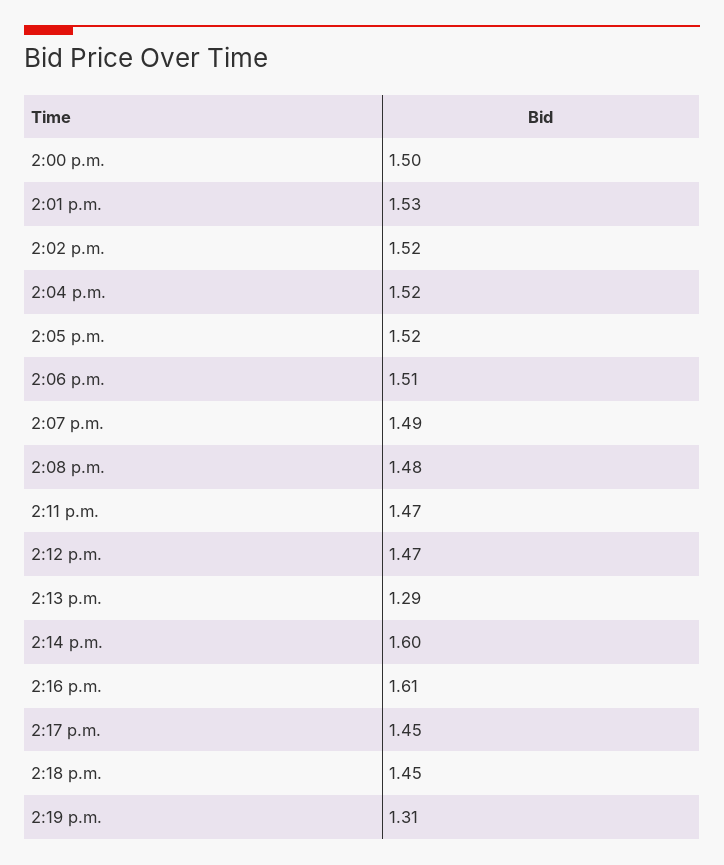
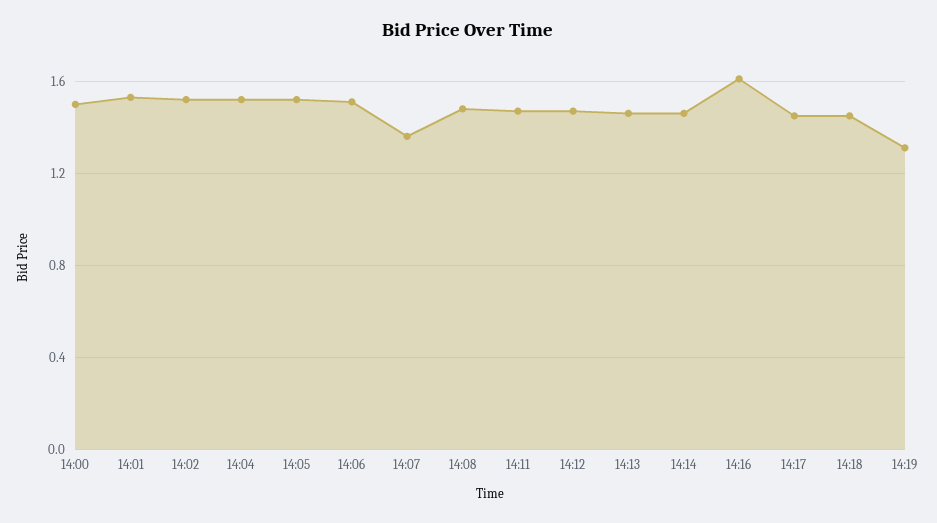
2:07 p.m.: 1.49 -> 1.35
2:13 p.m.: 1.29 -> 1.45
2:14 p.m.: 1.6 -> 1.45

